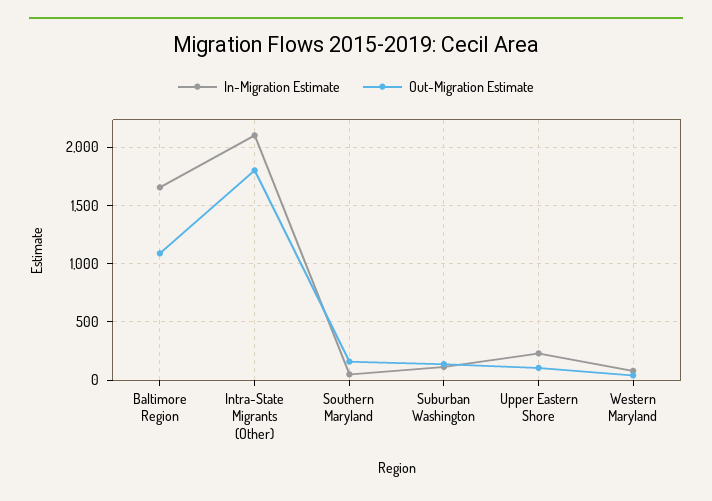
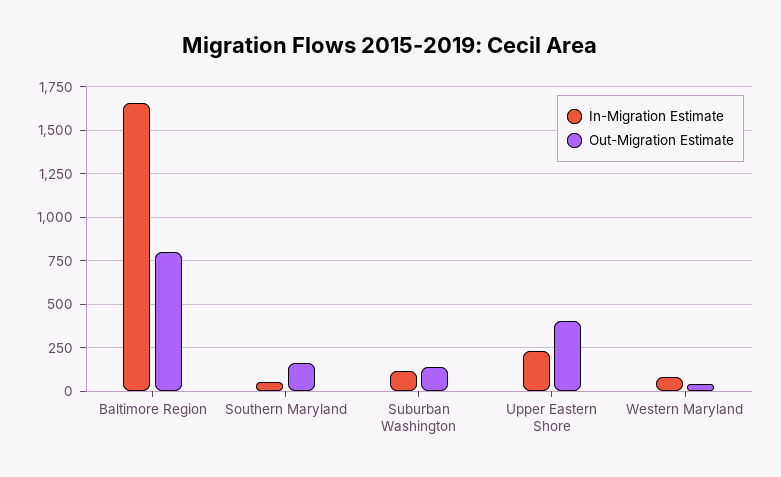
Out-Migration Estimate, Baltimore Region: 1100 -> 800
In-Migration Estimate, Intra-State Migrants (Other): 2100 -> none
Out-Migration Estimate, Intra-State Migrants (Other): 1800 -> none
Out-Migration Estimate, Upper Eastern Shore: 100 -> 400

